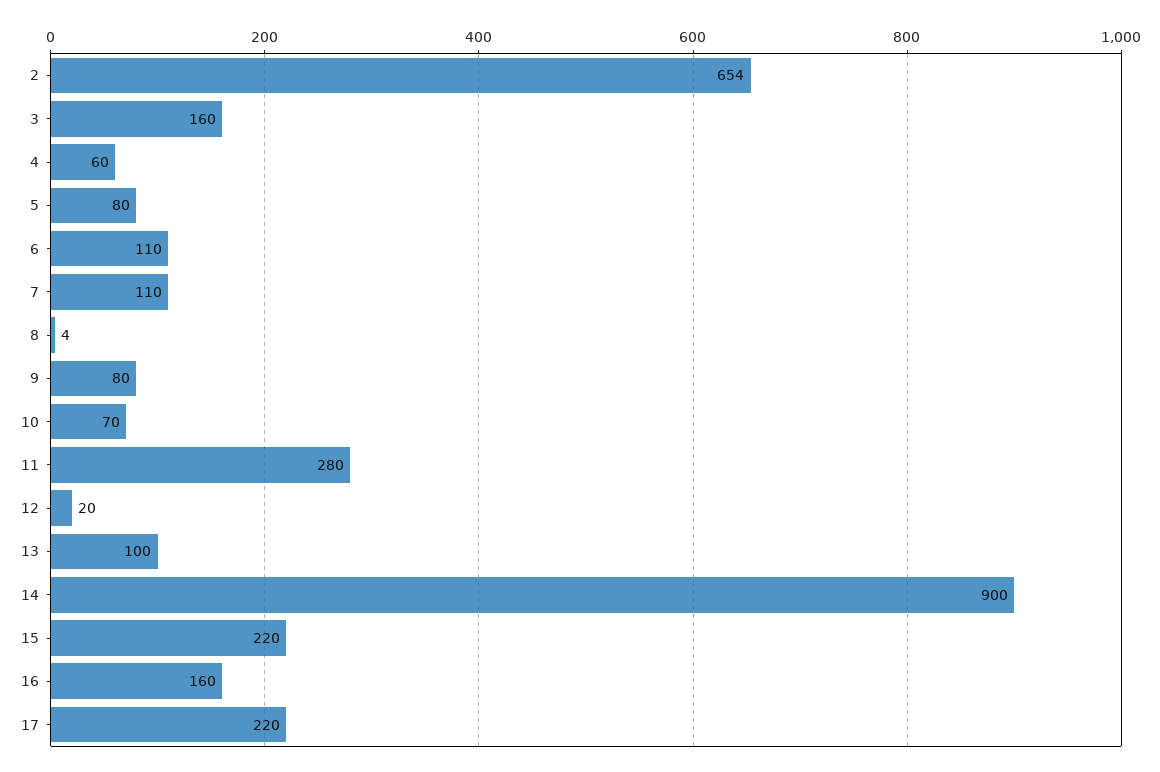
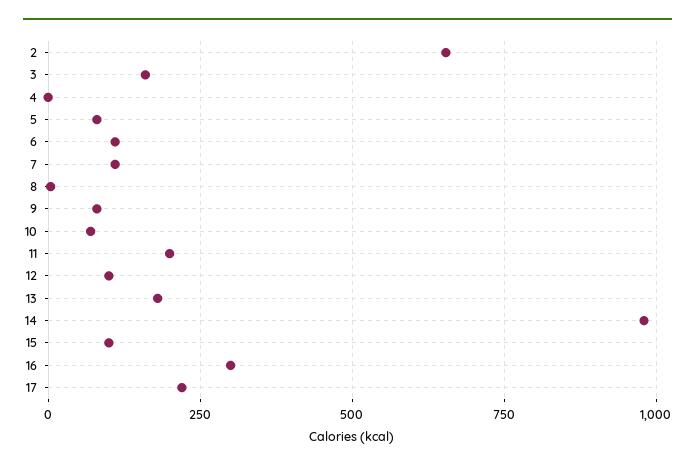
4: 60 -> 0
11: 280 -> 200
12: 20 -> 100
13: 100 -> 175
14: 900 -> 975
15: 220 -> 100
16: 160 -> 300

